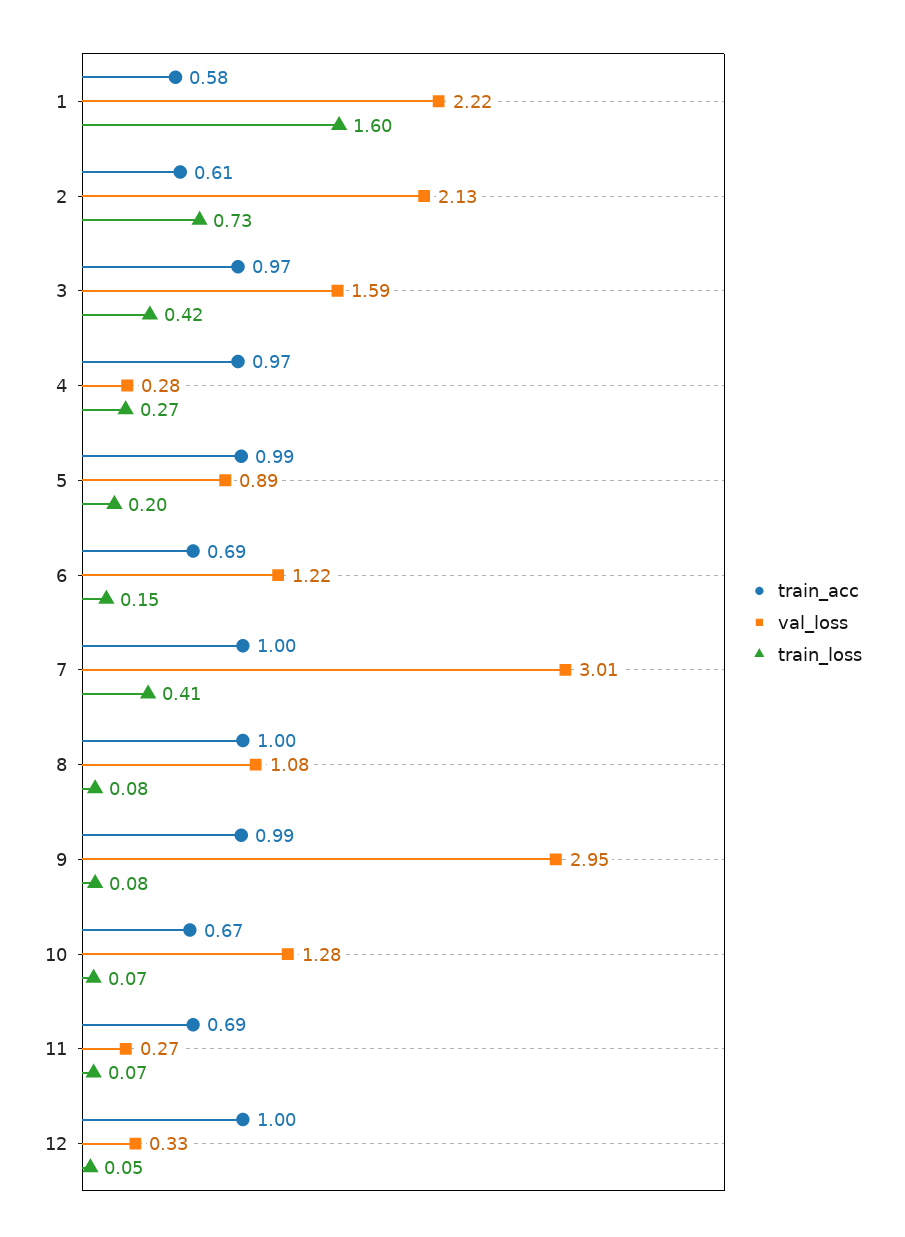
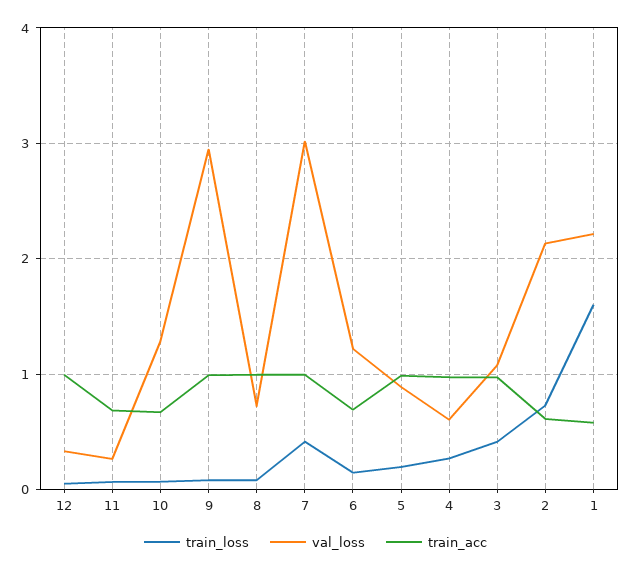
val_loss, 3: 1.59 -> 1.1
val_loss, 4: 0.28 -> 0.6
val_loss, 8: 1.08 -> 0.7

